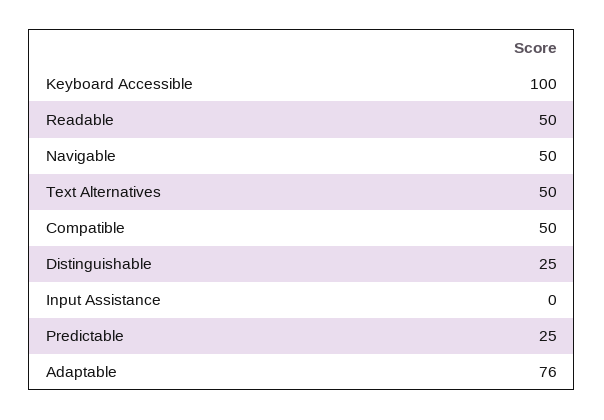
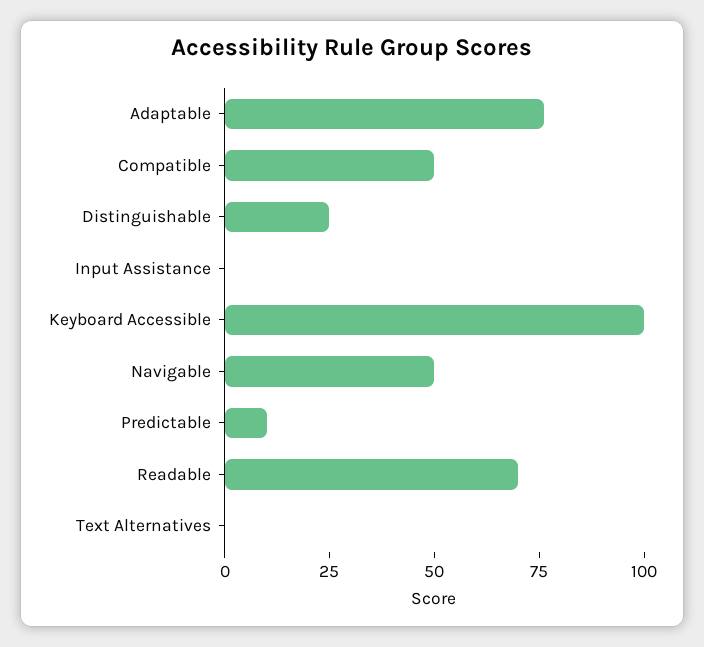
Readable: 50 -> 70
Text Alternatives: 50 -> 0
Predictable: 25 -> 10

